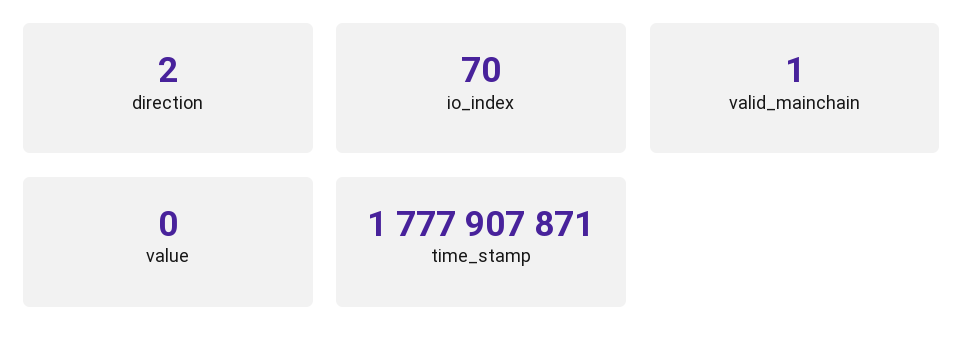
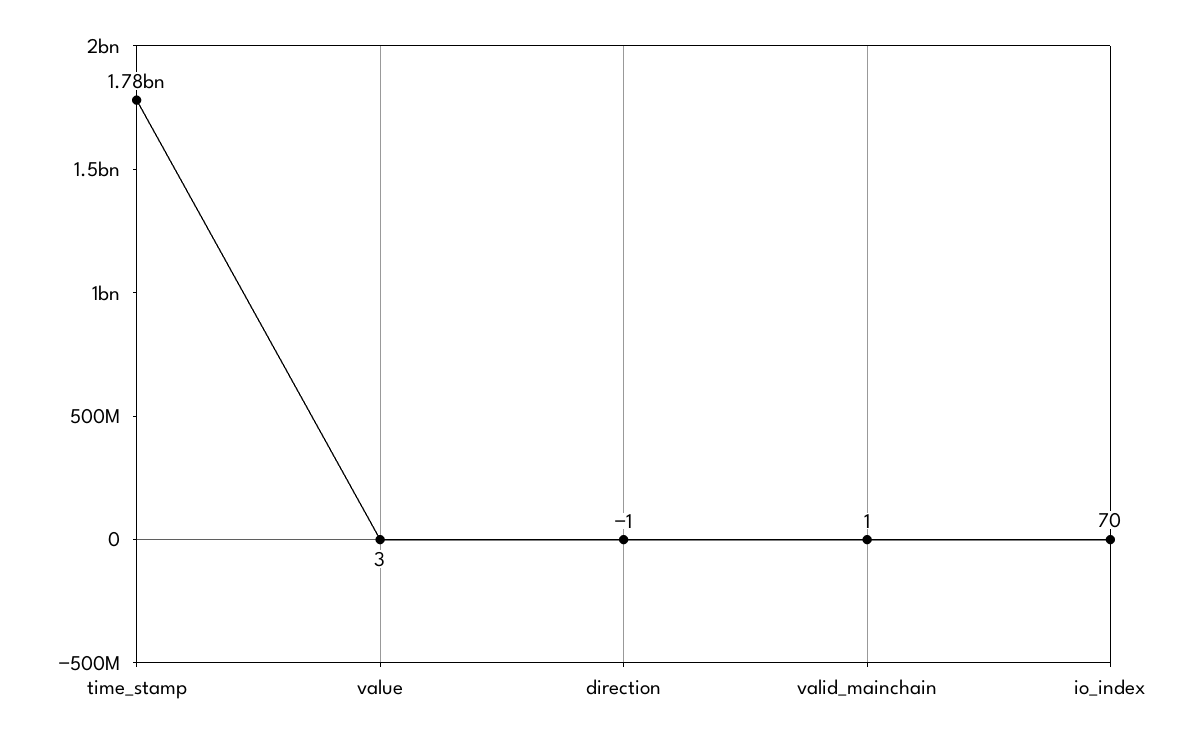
direction: 2 -> -1
value: 0 -> 3

